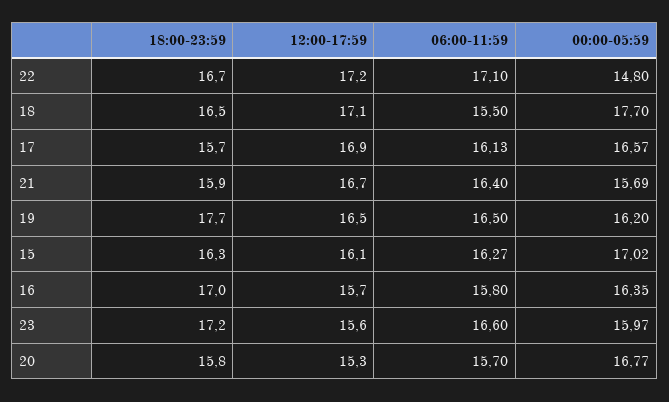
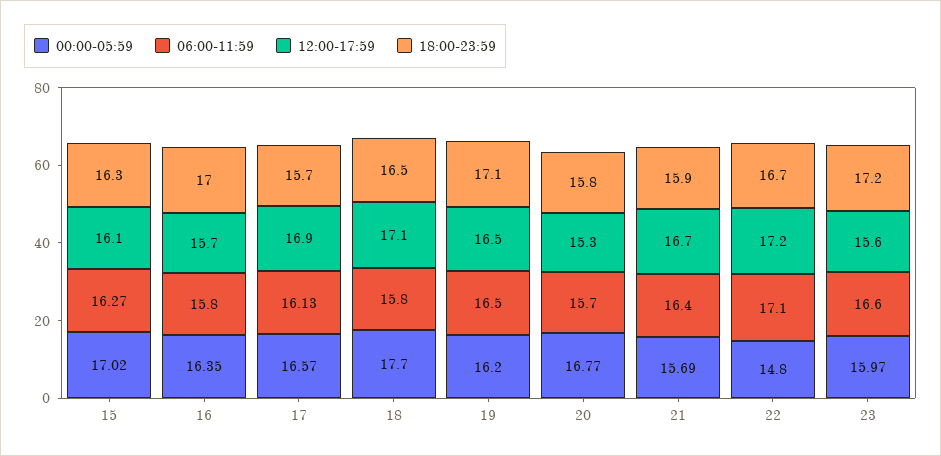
06:00-11:59, 18: 15.5 -> 15.8
18:00-23:59, 19: 17.7 -> 17.1

